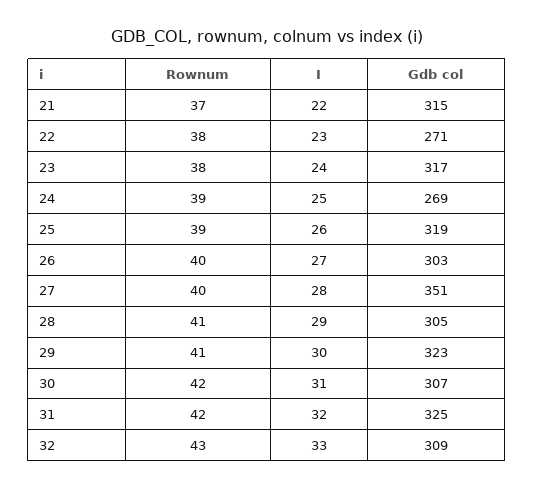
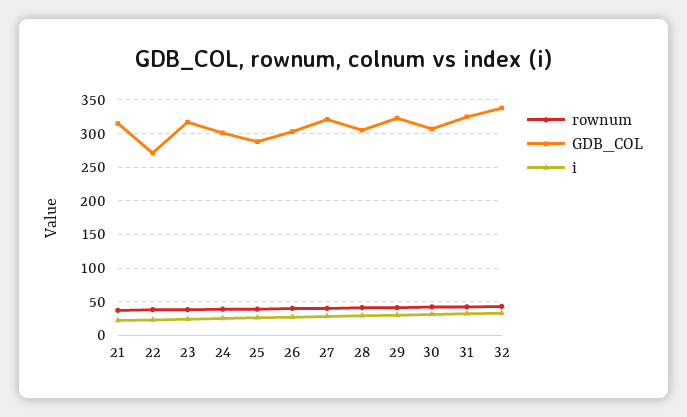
Gdb col, 24: 269 -> 300
Gdb col, 25: 319 -> 290
Gdb col, 27: 351 -> 320
Gdb col, 32: 309 -> 340

